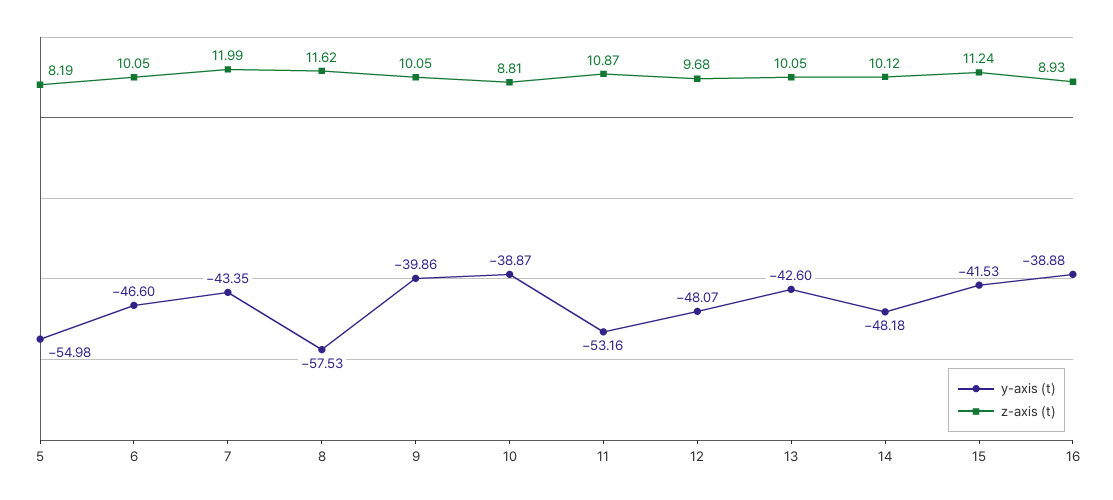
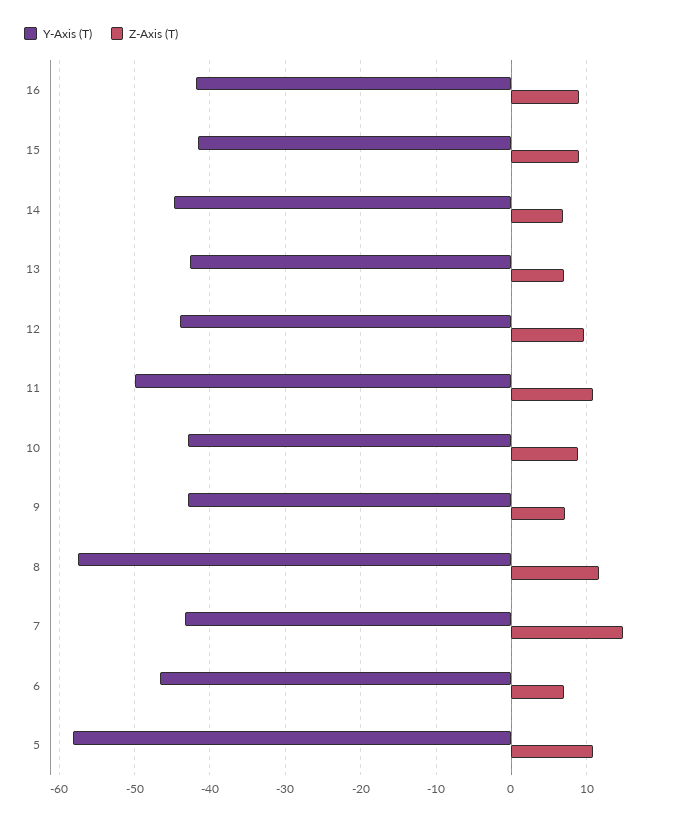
y-axis (t), 5: -54.98 -> -58
z-axis (t), 5: 8.19 -> 11
z-axis (t), 6: 10.05 -> 7
z-axis (t), 7: 11.99 -> 15
y-axis (t), 9: -39.86 -> -43
z-axis (t), 9: 10.05 -> 7
y-axis (t), 10: -38.87 -> -43
y-axis (t), 11: -53.16 -> -50
y-axis (t), 12: -48.07 -> -44
z-axis (t), 13: 10.05 -> 7
y-axis (t), 14: -48.18 -> -45
z-axis (t), 14: 10.12 -> 7
z-axis (t), 15: 11.24 -> 9
y-axis (t), 16: -38.88 -> -42

